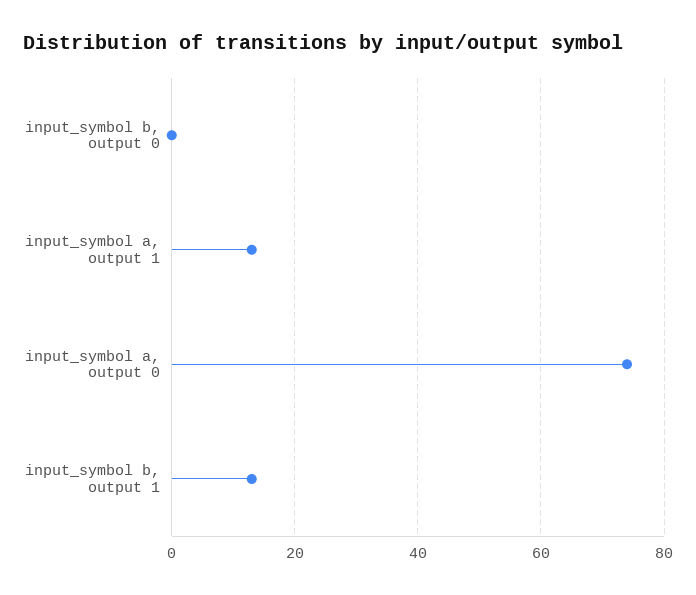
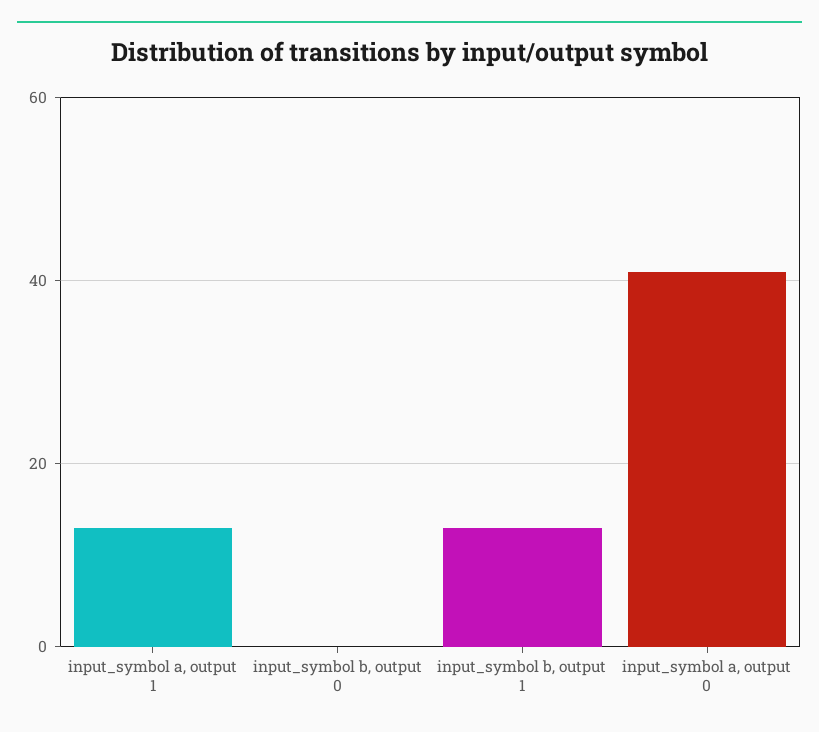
input_symbol a, output 0: 75 -> 40

